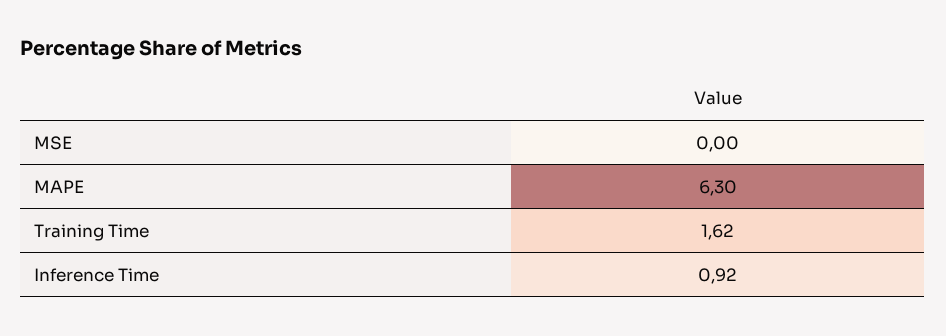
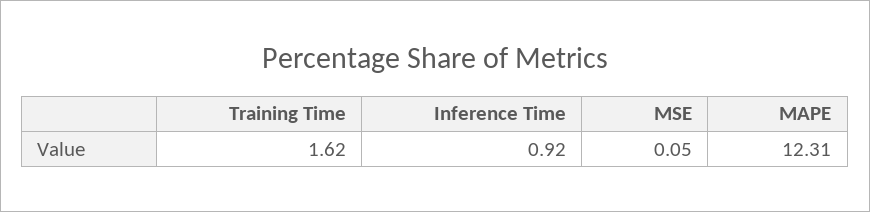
MSE: 0 -> 0.05
MAPE: 6.3 -> 12.31

